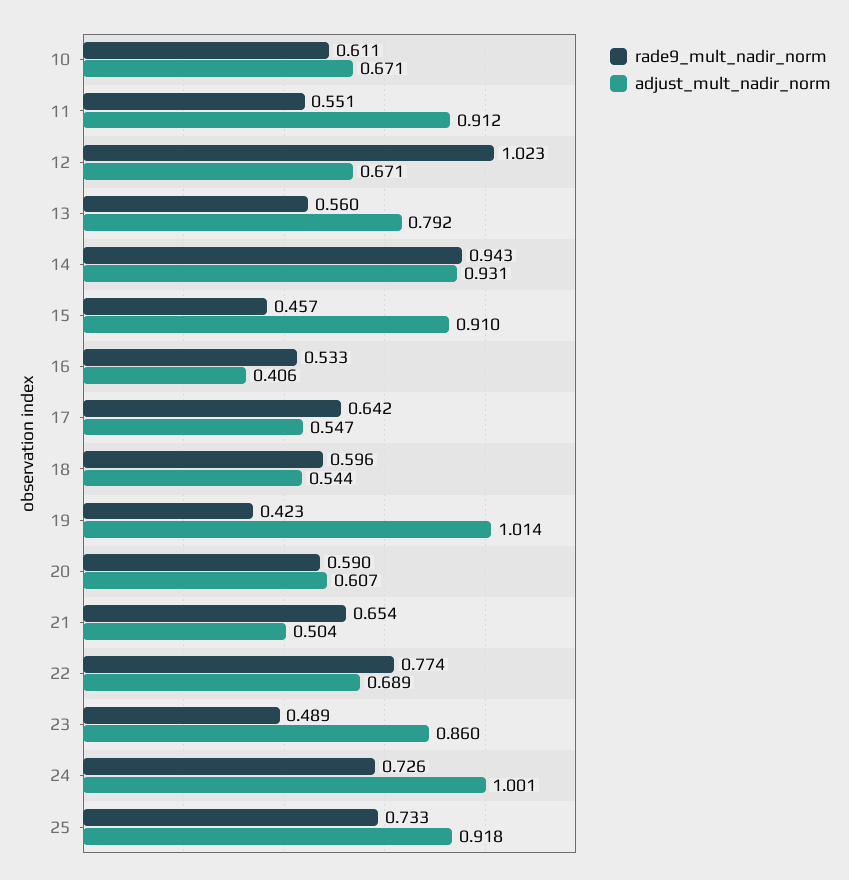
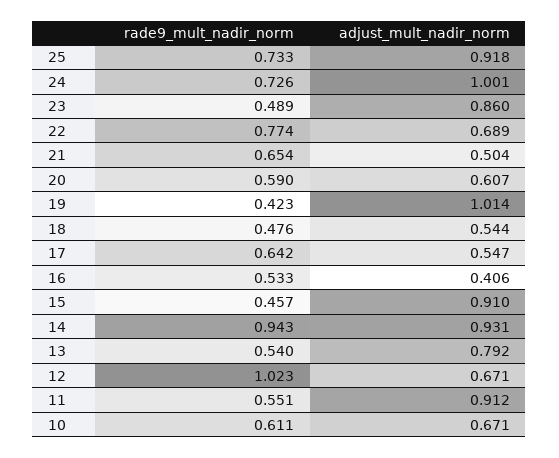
rade9_mult_nadir_norm, 13: 0.56 -> 0.54
rade9_mult_nadir_norm, 18: 0.596 -> 0.476

